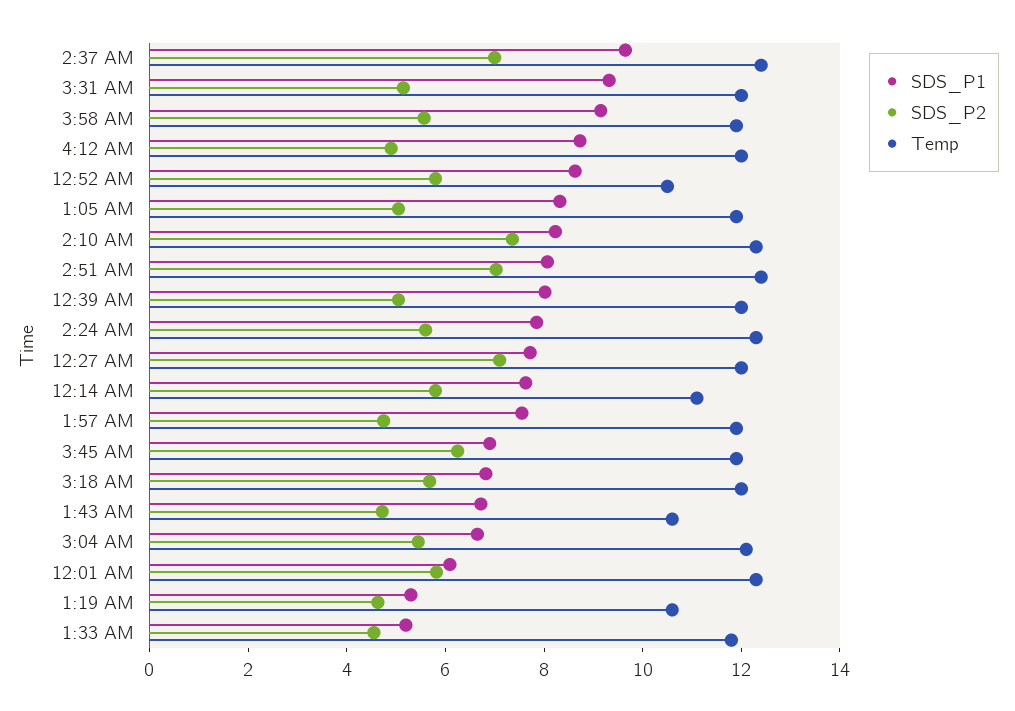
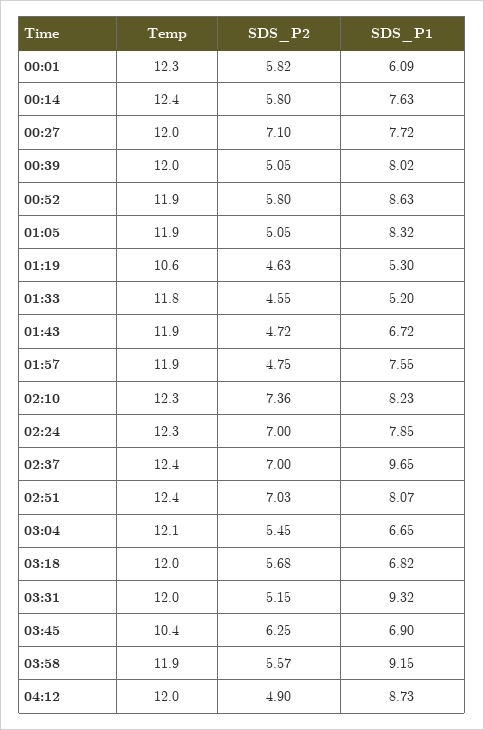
Temp, 12:52 AM: 10.5 -> 11.9
SDS_P2, 2:24 AM: 5.5 -> 7
Temp, 12:14 AM: 11 -> 12.4
Temp, 3:45 AM: 12 -> 10.4
Temp, 1:43 AM: 10.5 -> 11.9

